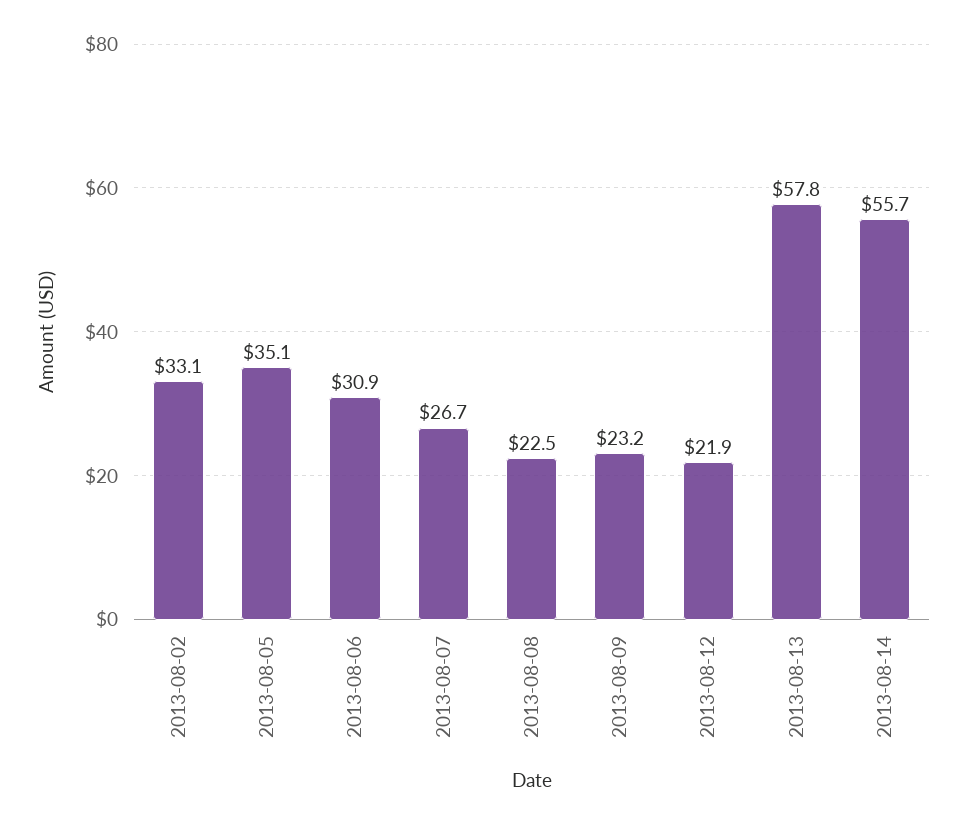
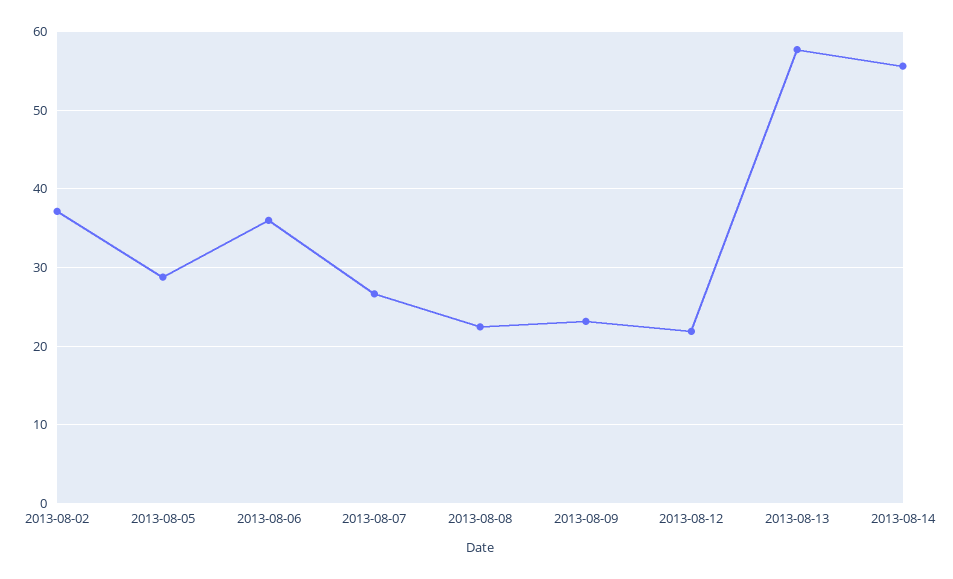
2013-08-02: 33.1 -> 37
2013-08-05: 35.1 -> 29
2013-08-06: 30.9 -> 36

